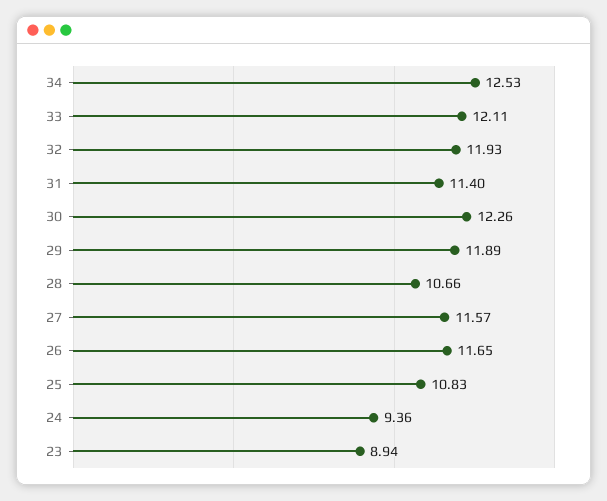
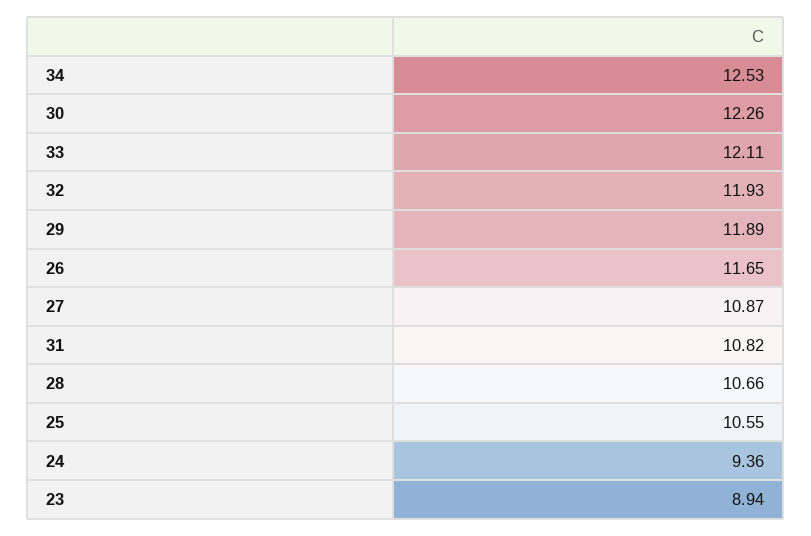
31: 11.4 -> 10.82
27: 11.57 -> 10.87
25: 10.83 -> 10.55

